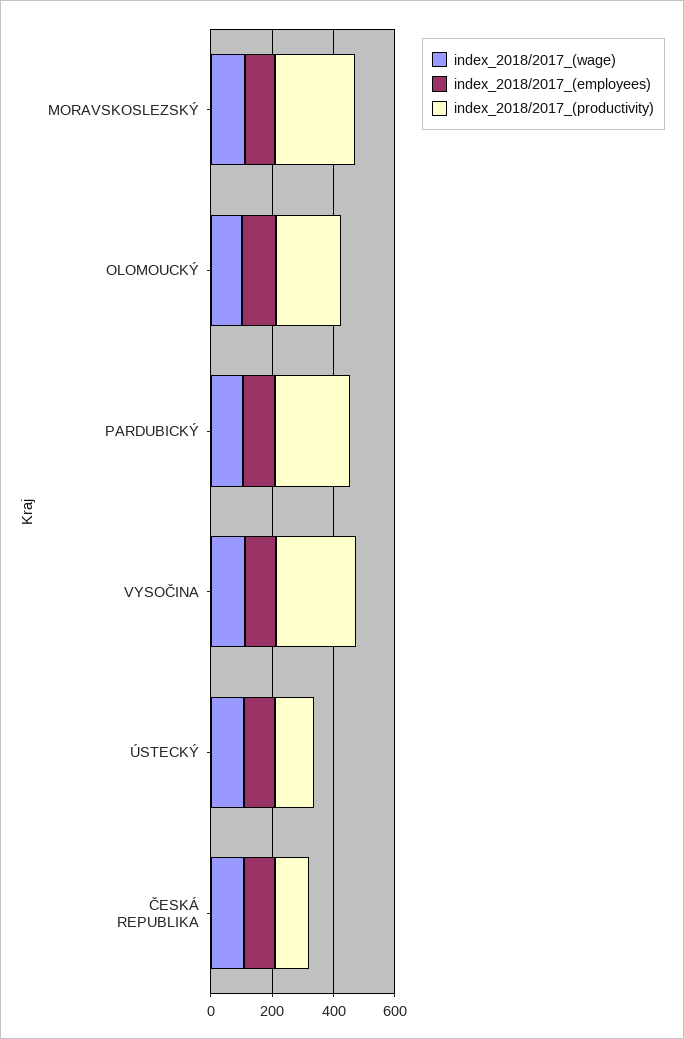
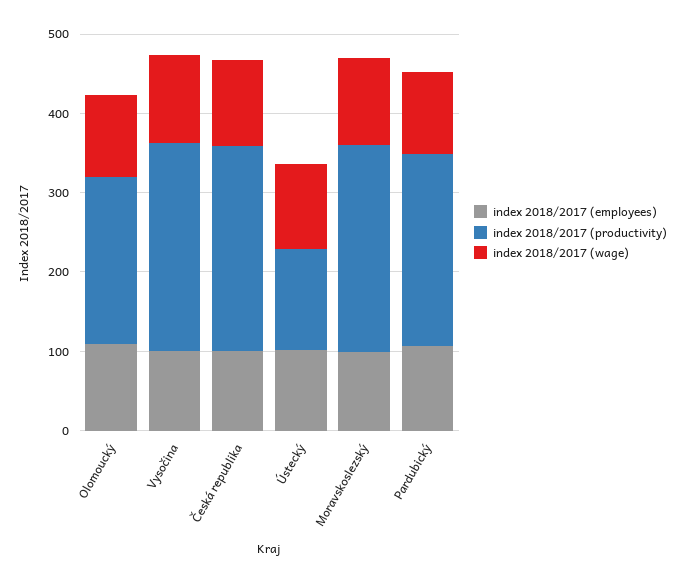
index_2018/2017_(productivity), ČESKÁ REPUBLIKA: 100 -> 260

